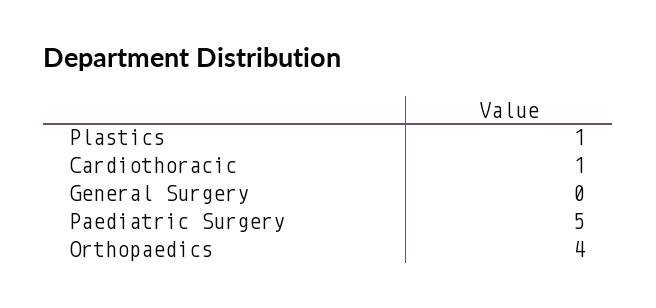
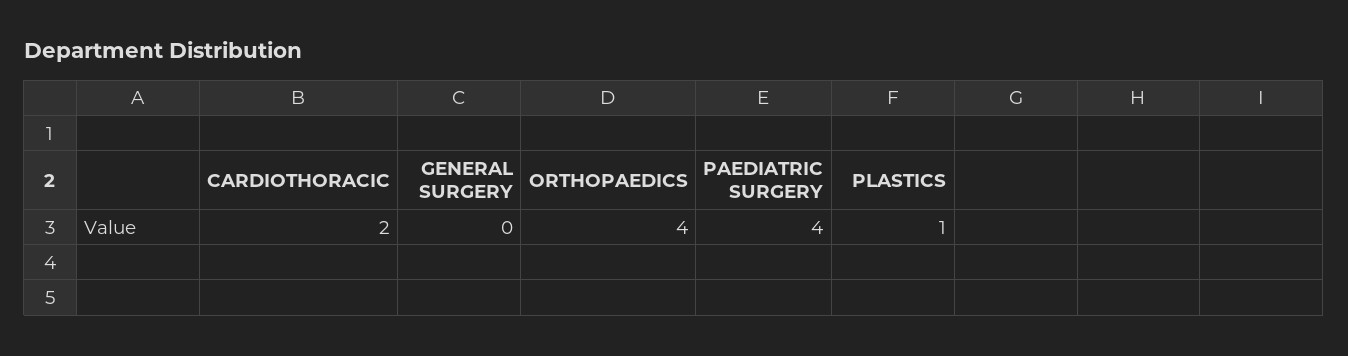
Cardiothoracic: 1 -> 2
Paediatric Surgery: 5 -> 4

